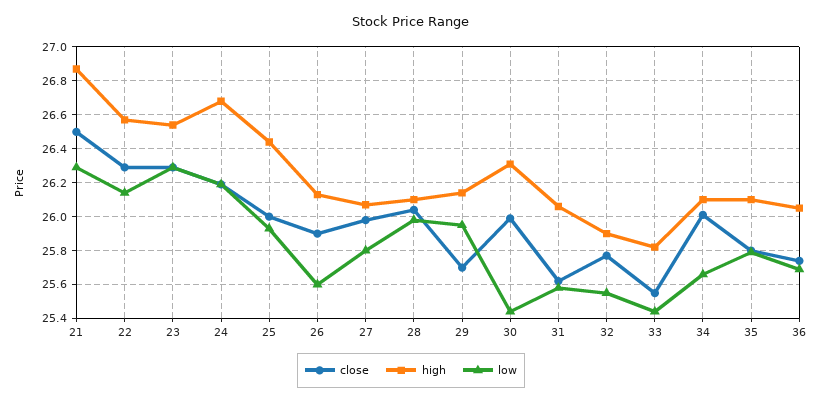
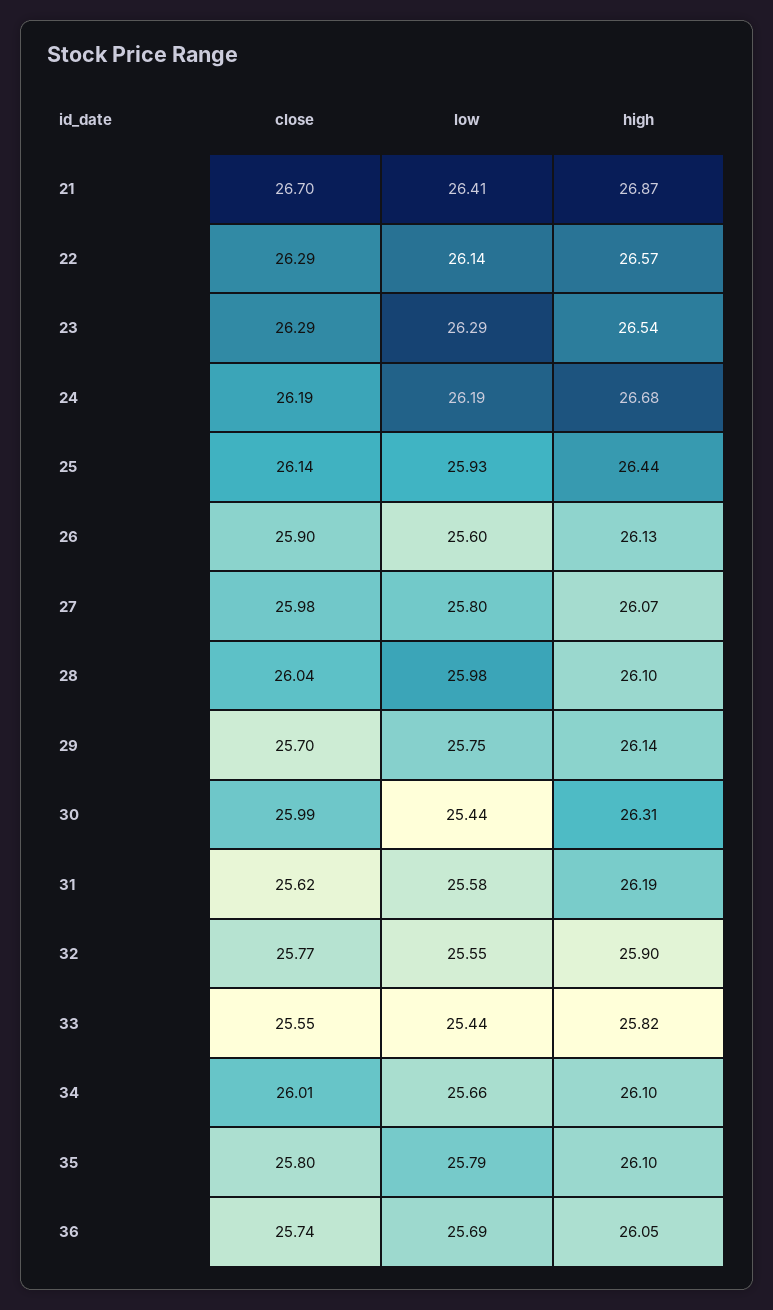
close, 21: 26.5 -> 26.7
low, 21: 26.3 -> 26.41
close, 25: 26 -> 26.14
low, 29: 25.95 -> 25.75
high, 31: 26.05 -> 26.19

